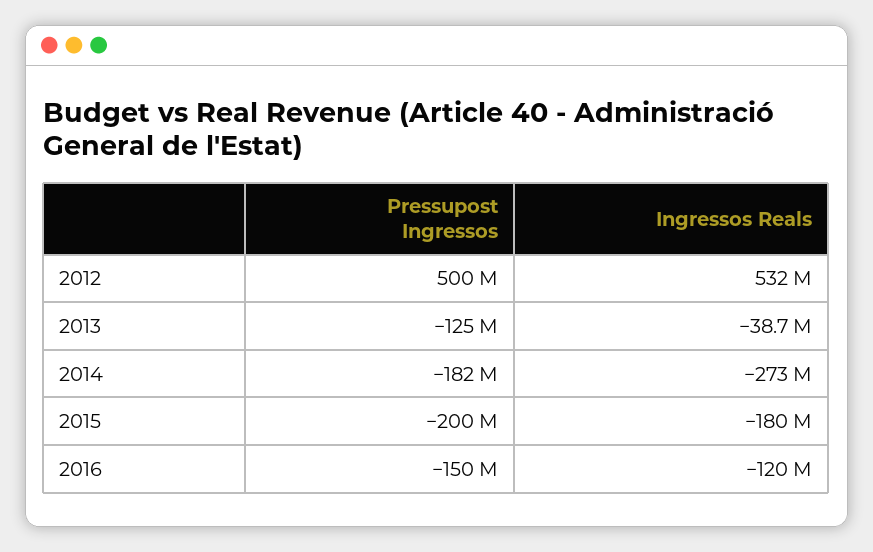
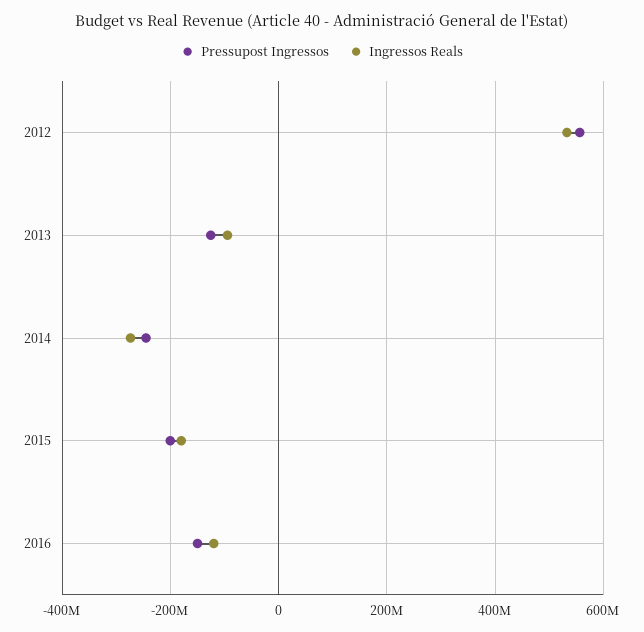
Pressupost Ingressos, 2012: 500000000 -> 560000000
Ingressos Reals, 2013: -38700000 -> -100000000
Pressupost Ingressos, 2014: -182000000 -> -240000000

